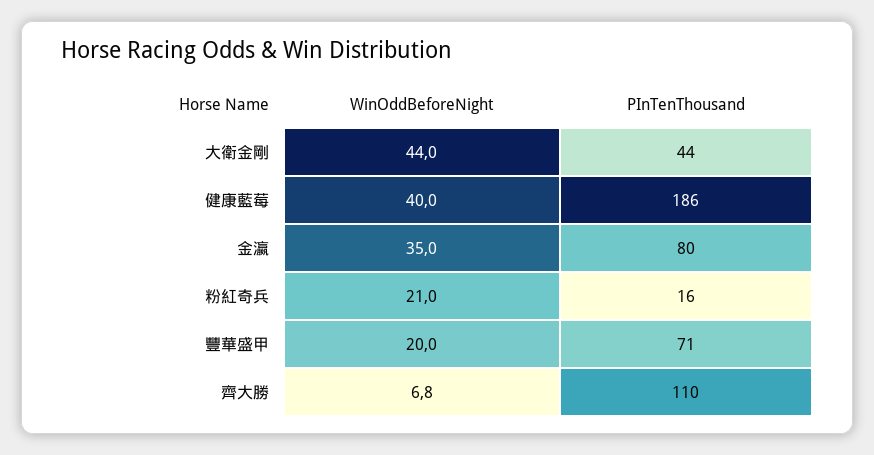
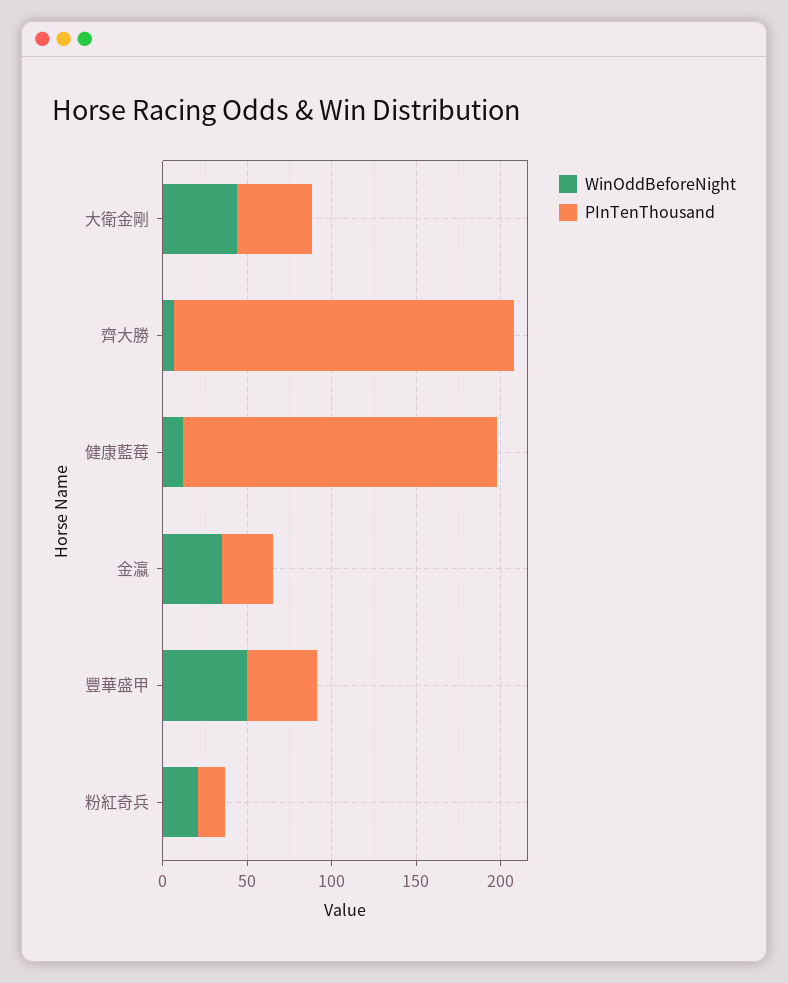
WinOddBeforeNight, 健康藍莓: 40 -> 10
PInTenThousand, 金瀛: 80 -> 30
WinOddBeforeNight, 豐華盛甲: 20 -> 50
PInTenThousand, 豐華盛甲: 71 -> 40
PInTenThousand, 齊大勝: 110 -> 200

